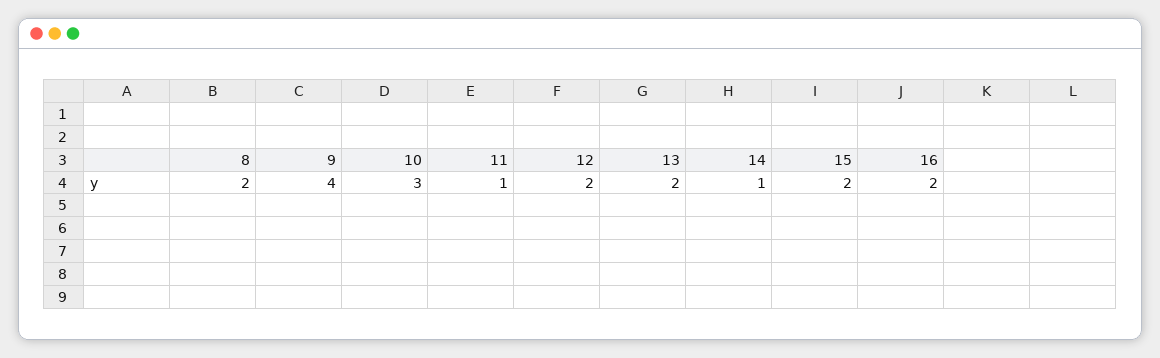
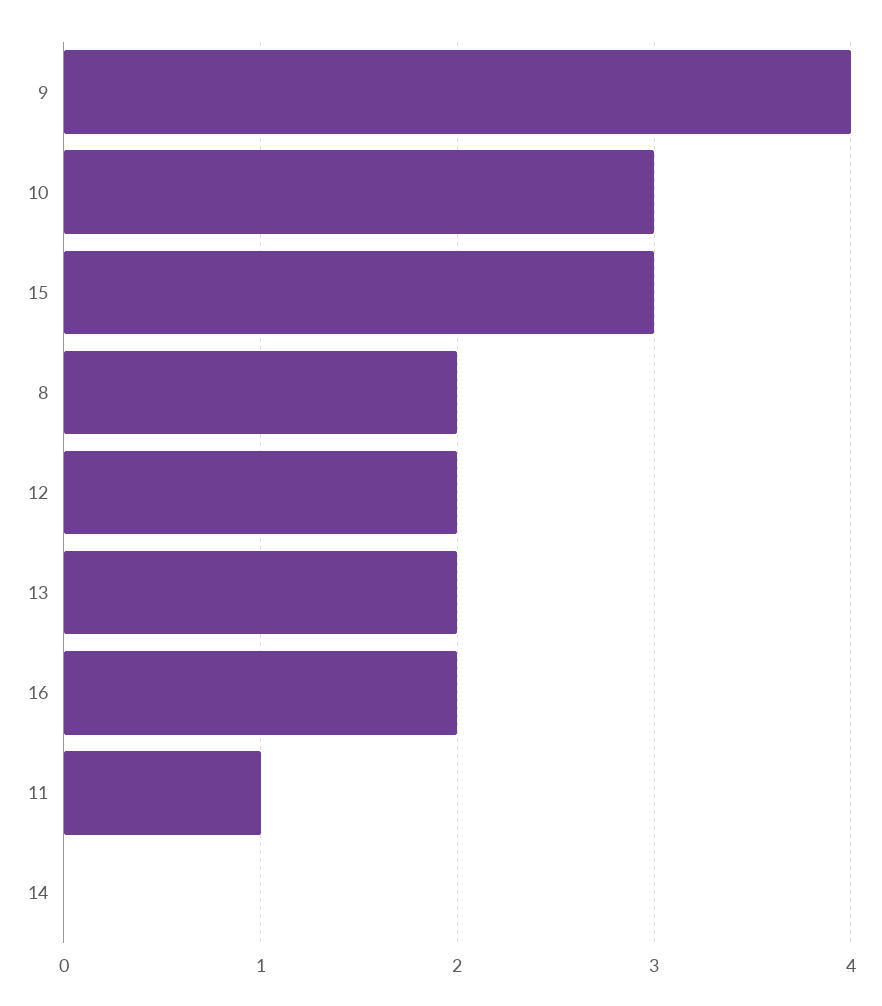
14: 1 -> 0
15: 2 -> 3

